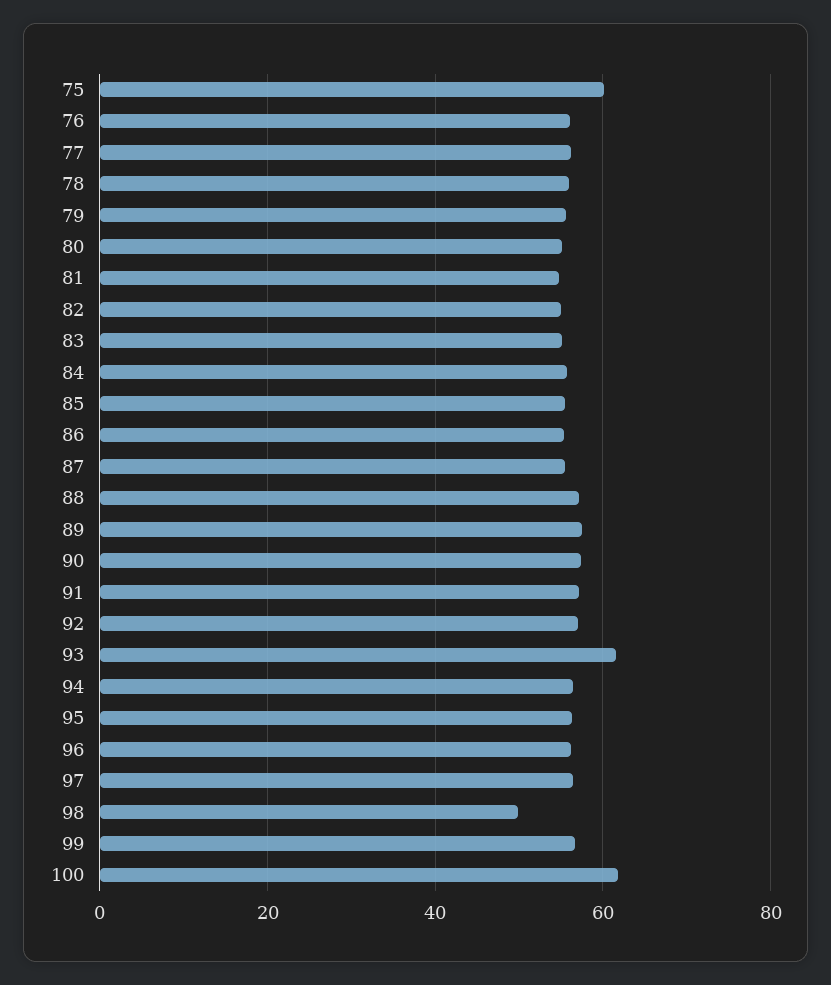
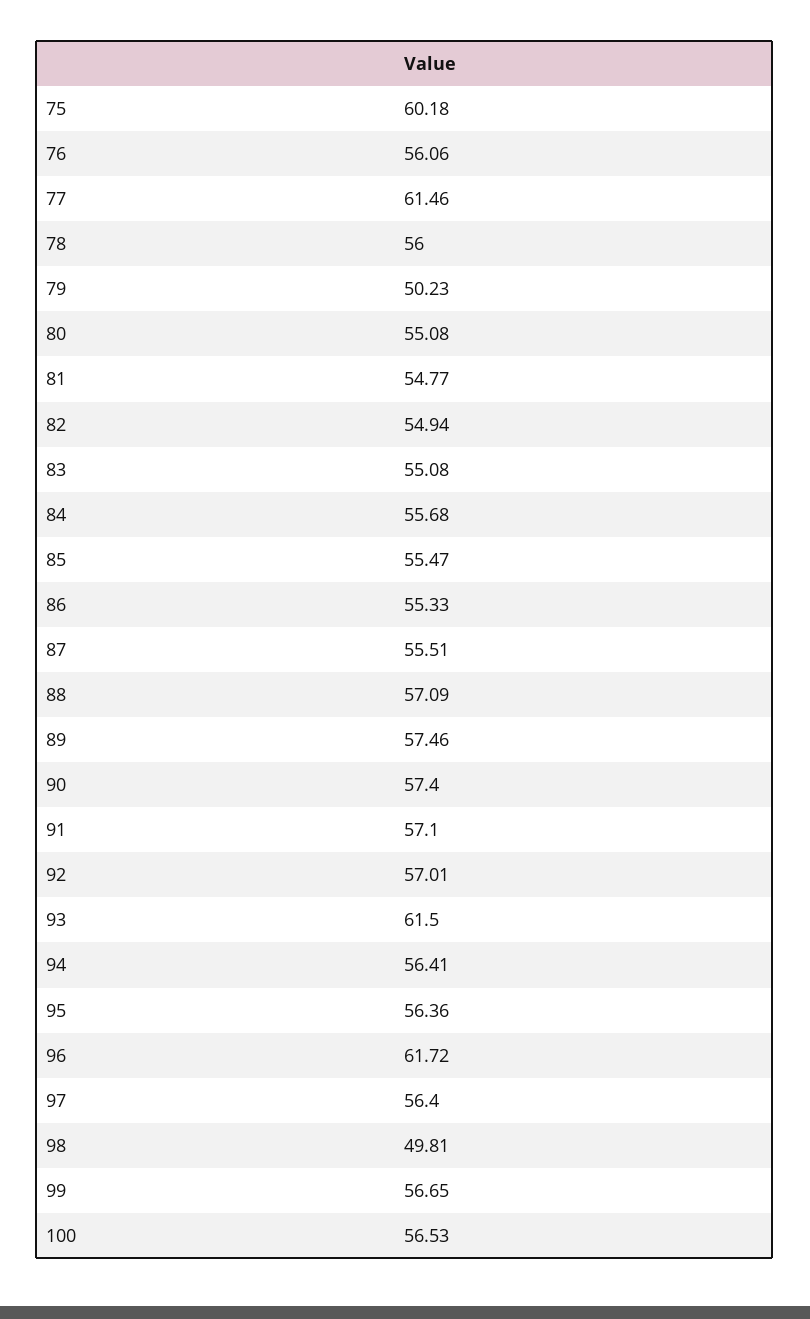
77: 56 -> 61.46
79: 56 -> 50.23
96: 56 -> 61.72
100: 62 -> 56.53

